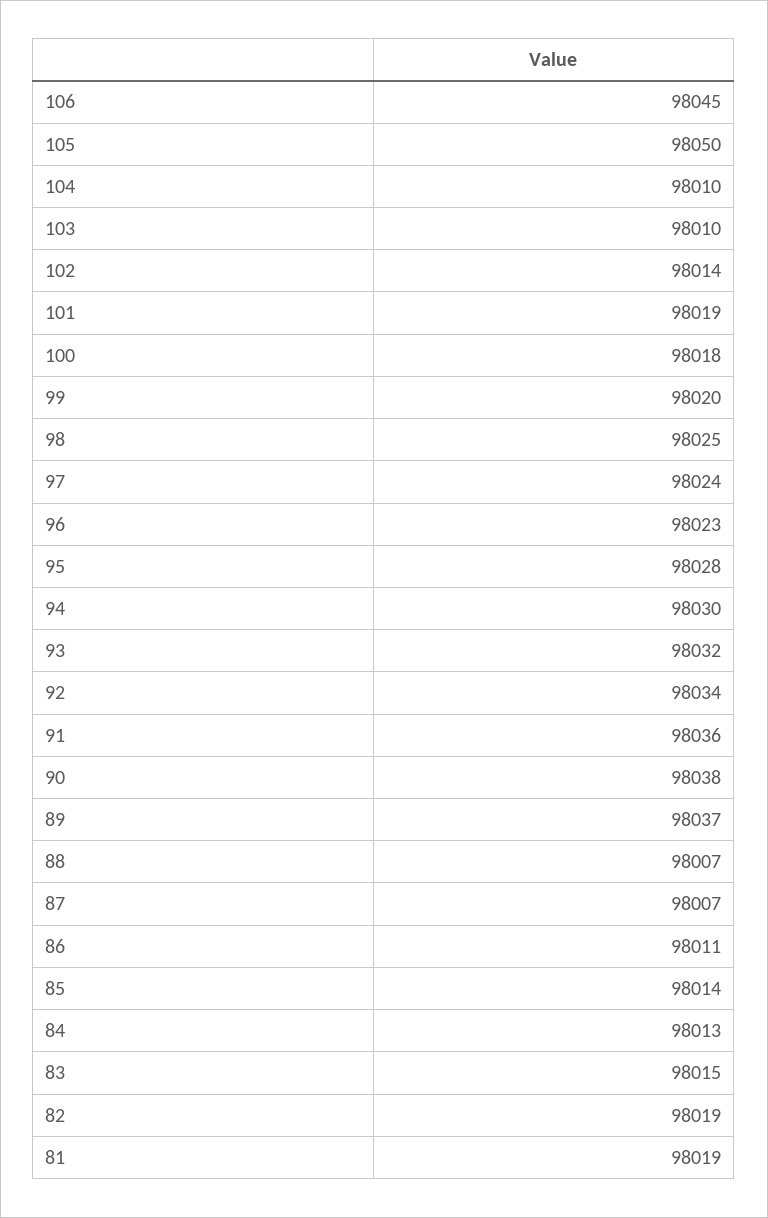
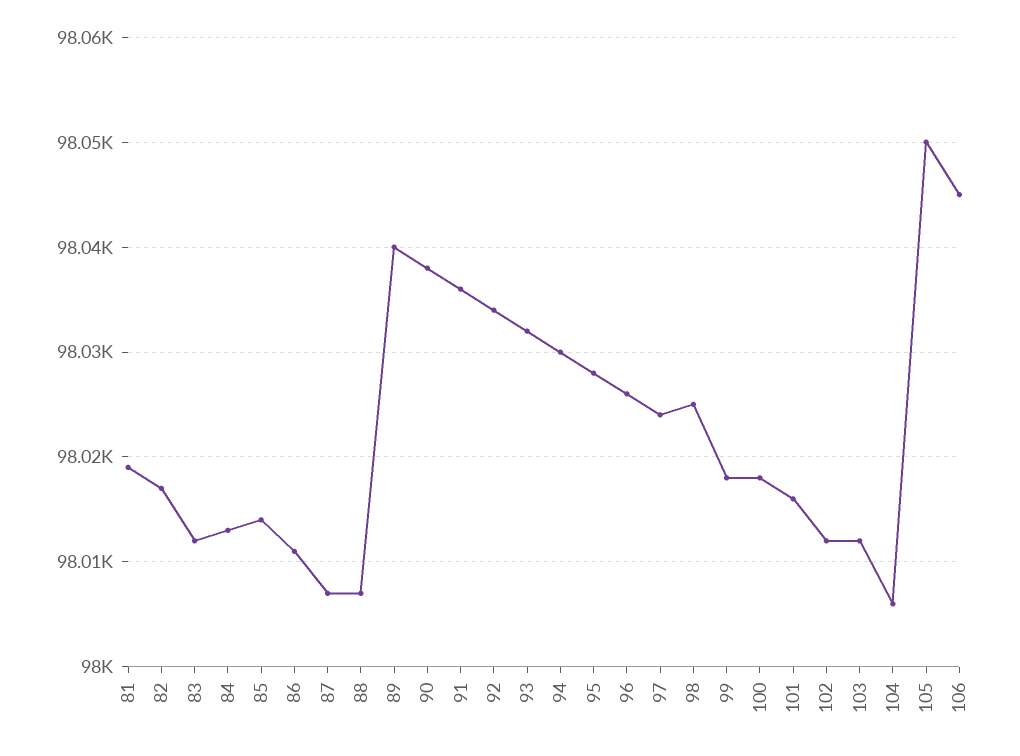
104: 98010 -> 98006
103: 98010 -> 98012
102: 98014 -> 98012
101: 98019 -> 98016
99: 98020 -> 98018
96: 98023 -> 98026
89: 98037 -> 98040
83: 98015 -> 98012
82: 98019 -> 98017

